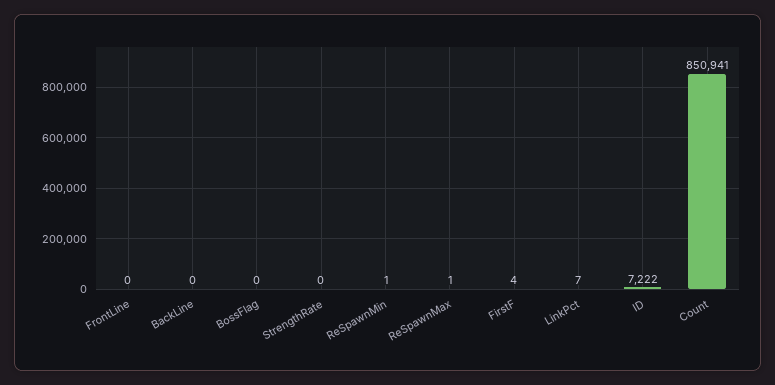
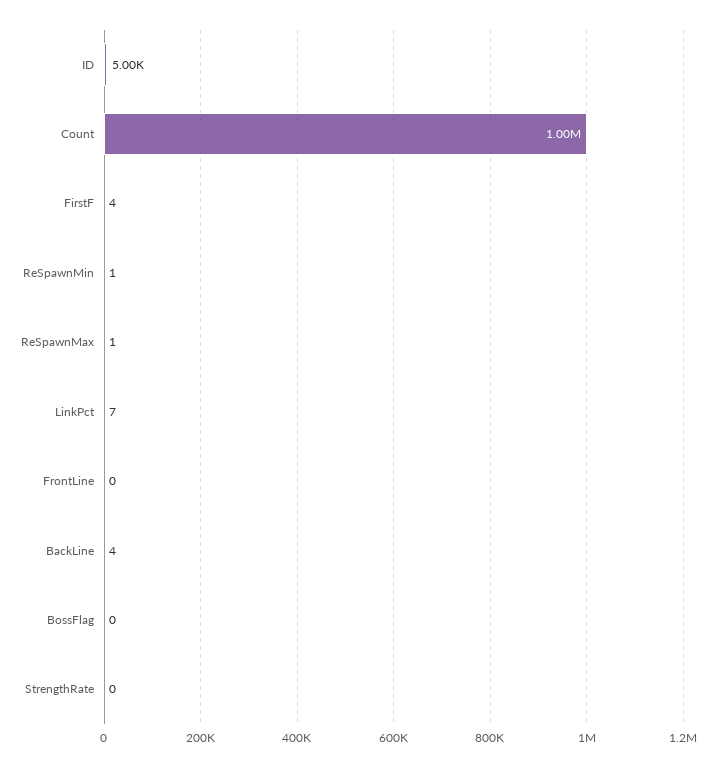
BackLine: 0 -> 4
ID: 7222 -> 5000
Count: 850941 -> 1000000

